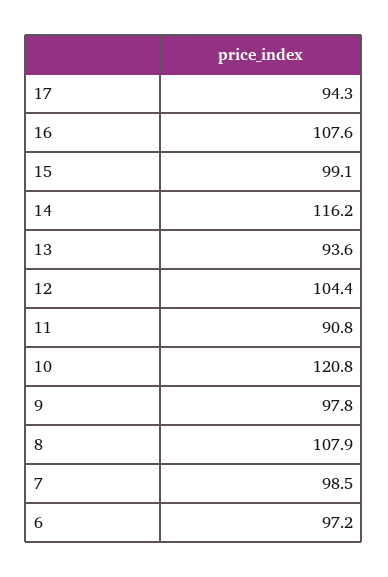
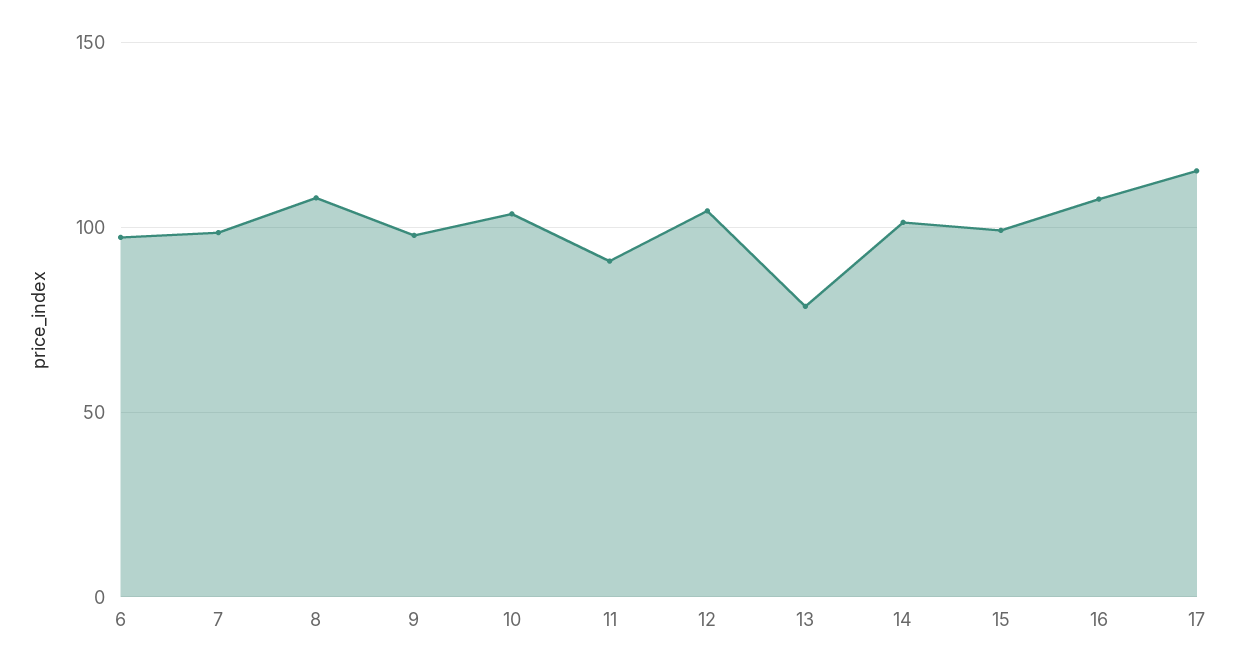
17: 94.3 -> 115
14: 116.2 -> 100
13: 93.6 -> 80
10: 120.8 -> 105

